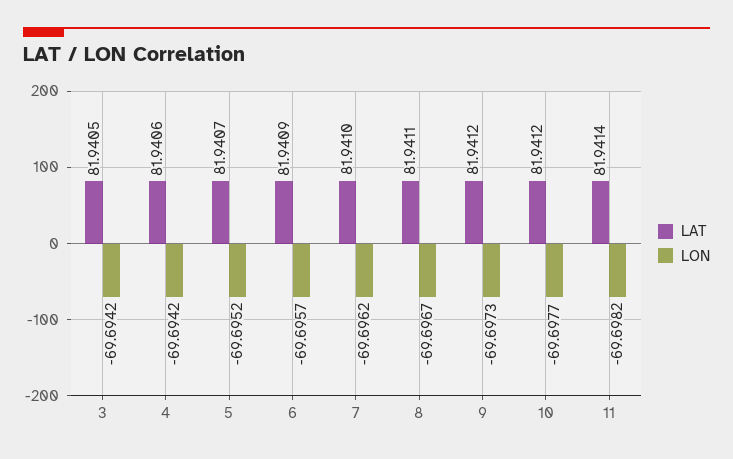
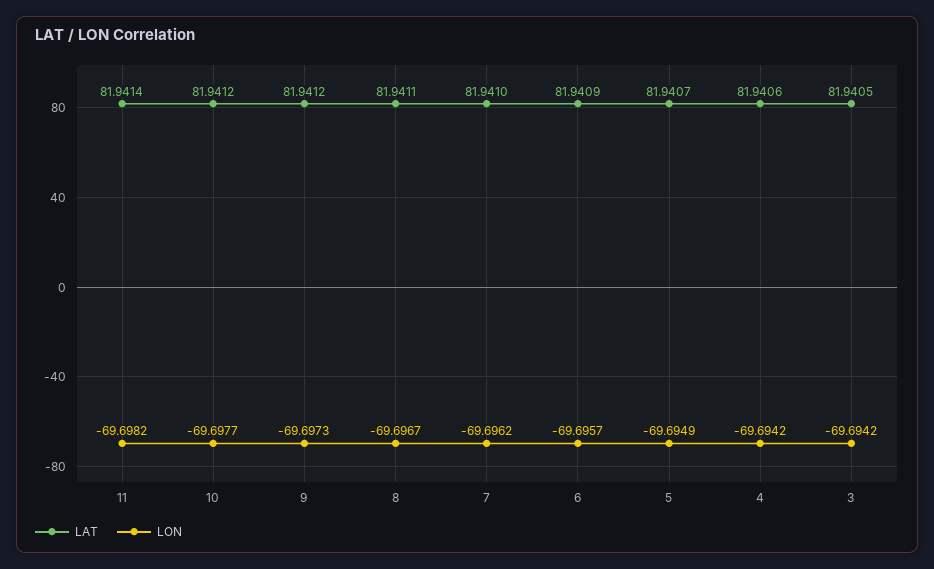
LON, 5: -69.6952 -> -69.6949

